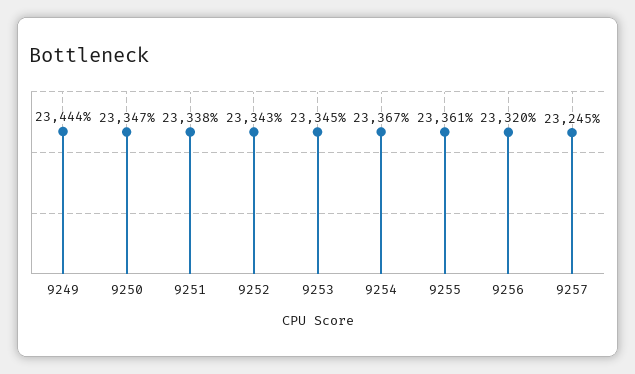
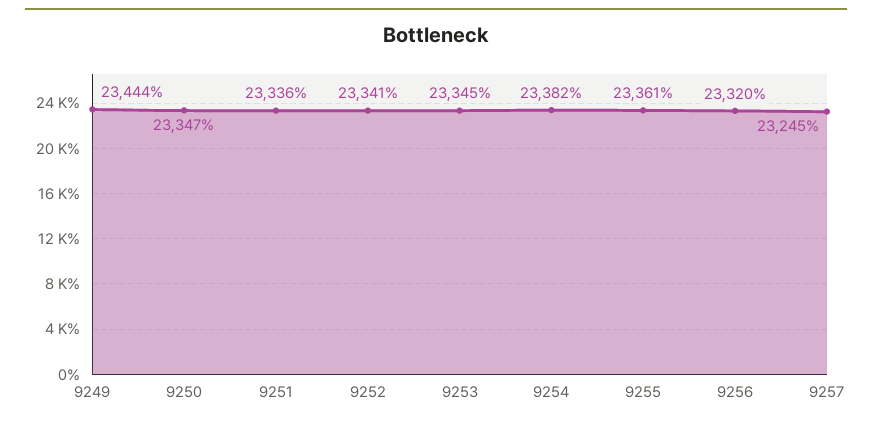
9251: 23338 -> 23336
9252: 23343 -> 23341
9254: 23367 -> 23382

